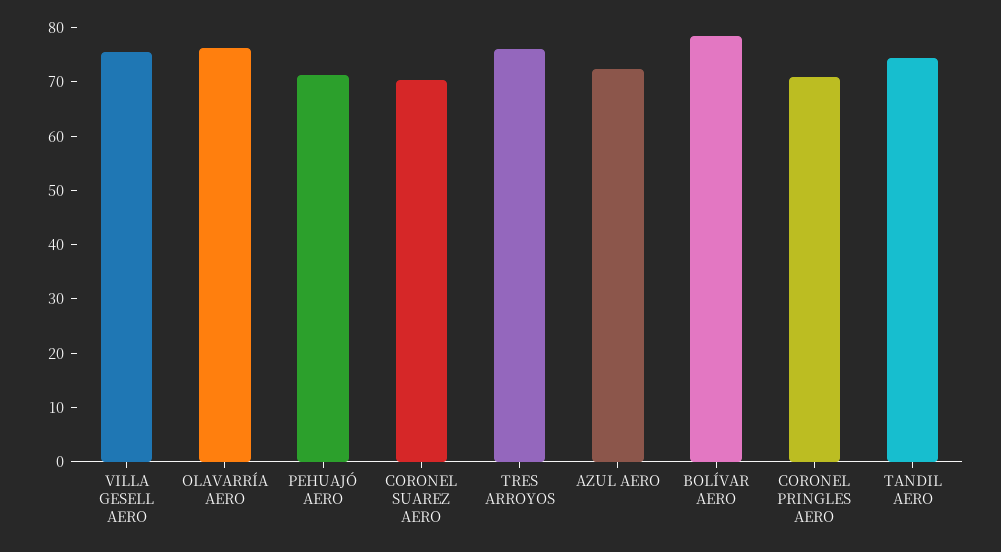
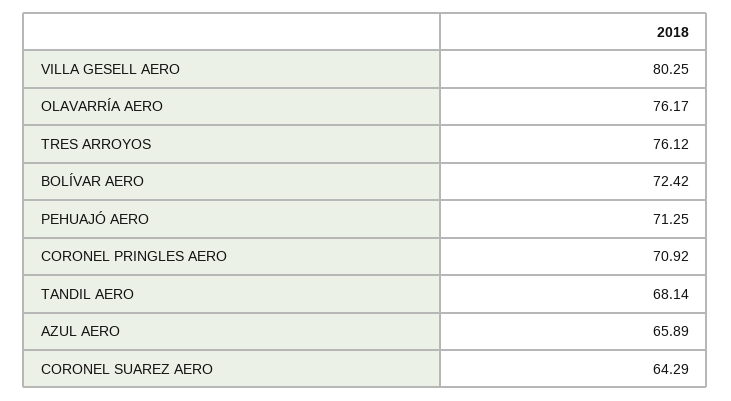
VILLA GESELL AERO: 76 -> 80.25
CORONEL SUAREZ AERO: 70 -> 64.29
AZUL AERO: 72 -> 65.89
BOLÍVAR AERO: 78 -> 72.42
TANDIL AERO: 74 -> 68.14

